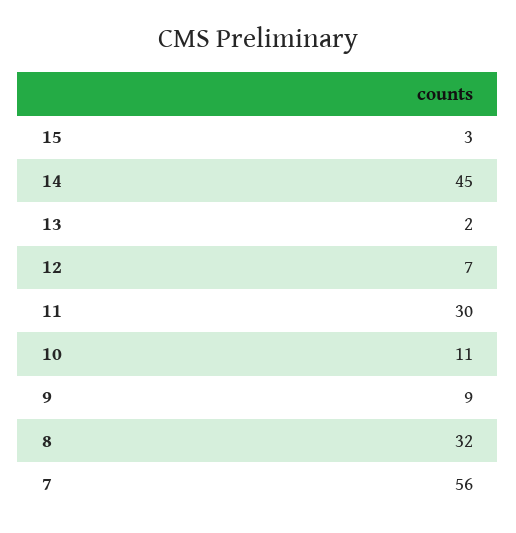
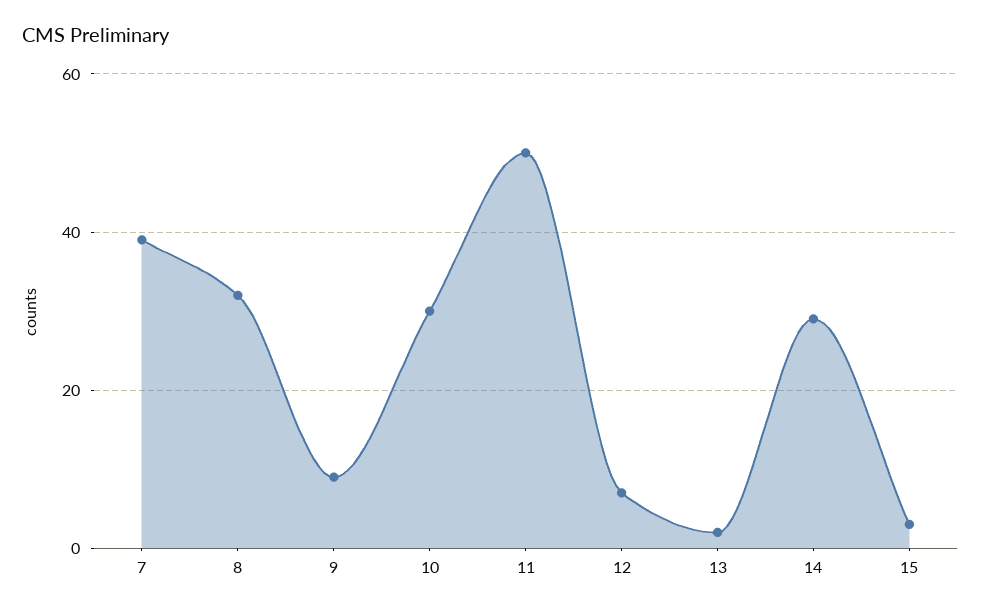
14: 45 -> 30
11: 30 -> 50
10: 11 -> 30
7: 56 -> 40

